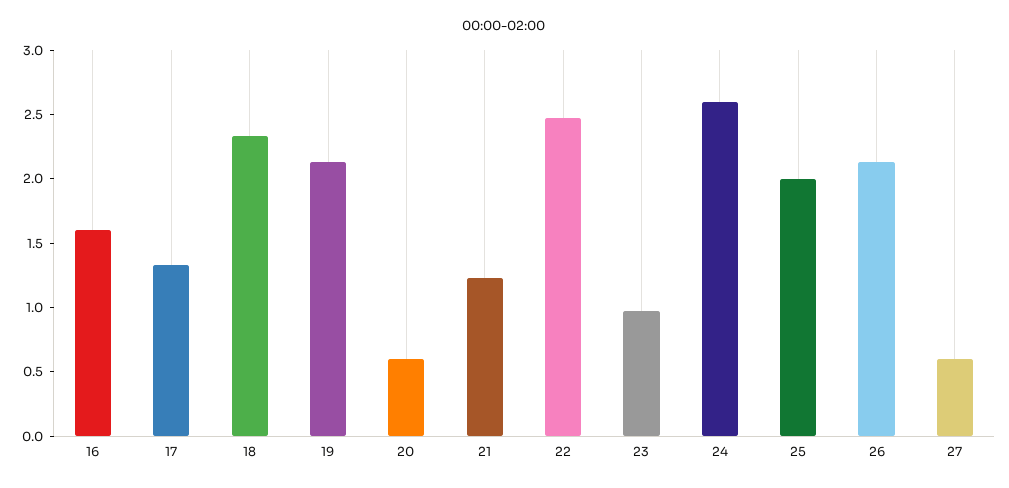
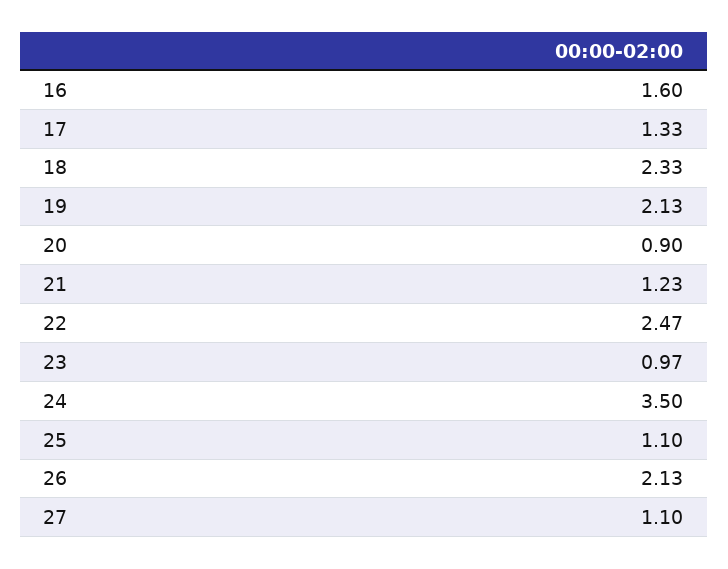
20: 0.6 -> 0.9
24: 2.6 -> 3.5
25: 2 -> 1.1
27: 0.6 -> 1.1

